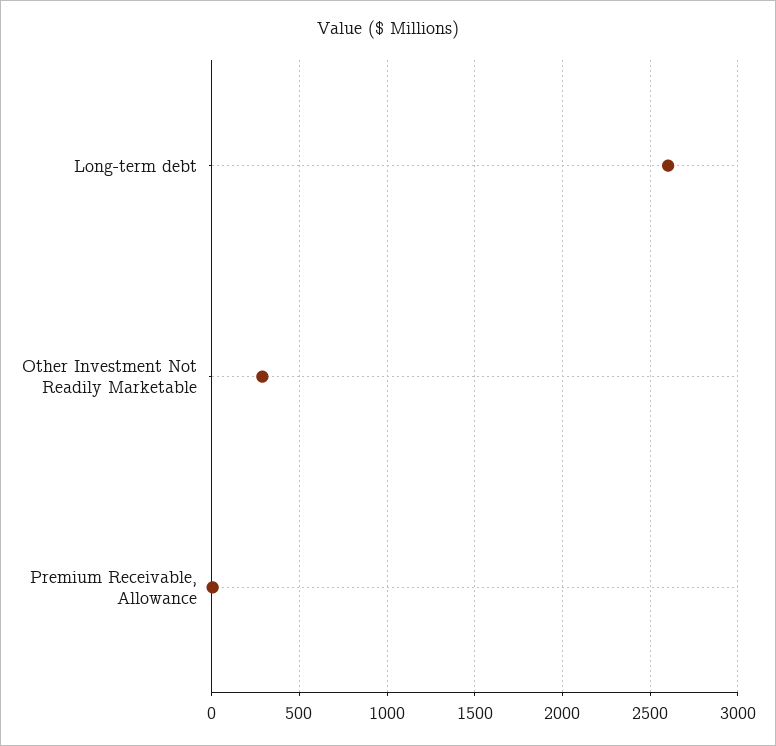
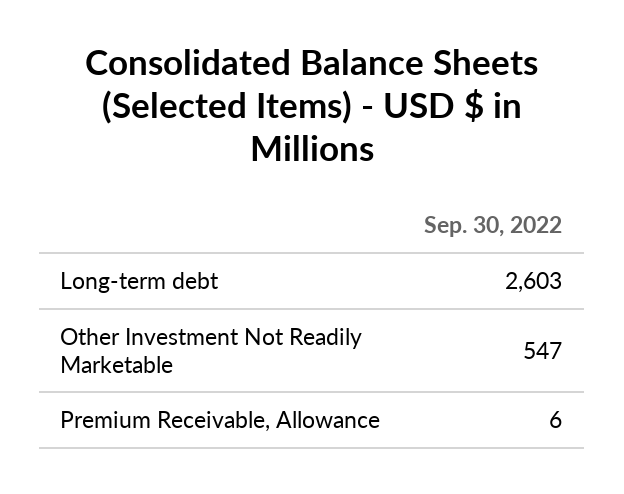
Other Investment Not Readily Marketable: 300 -> 547

